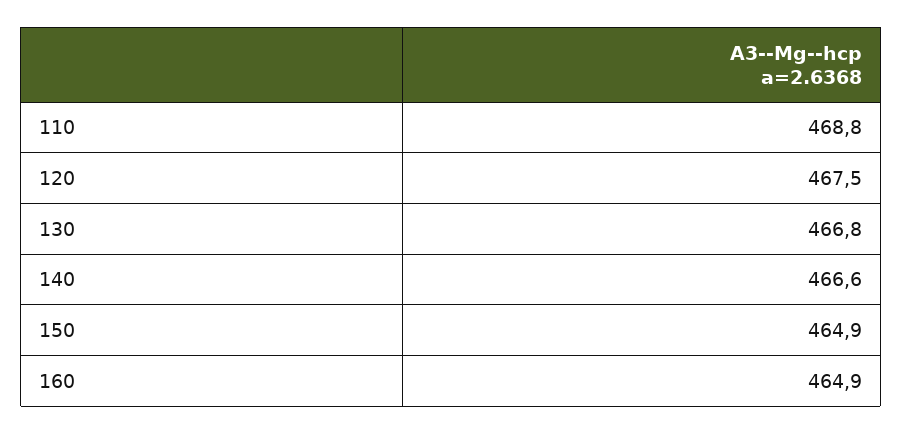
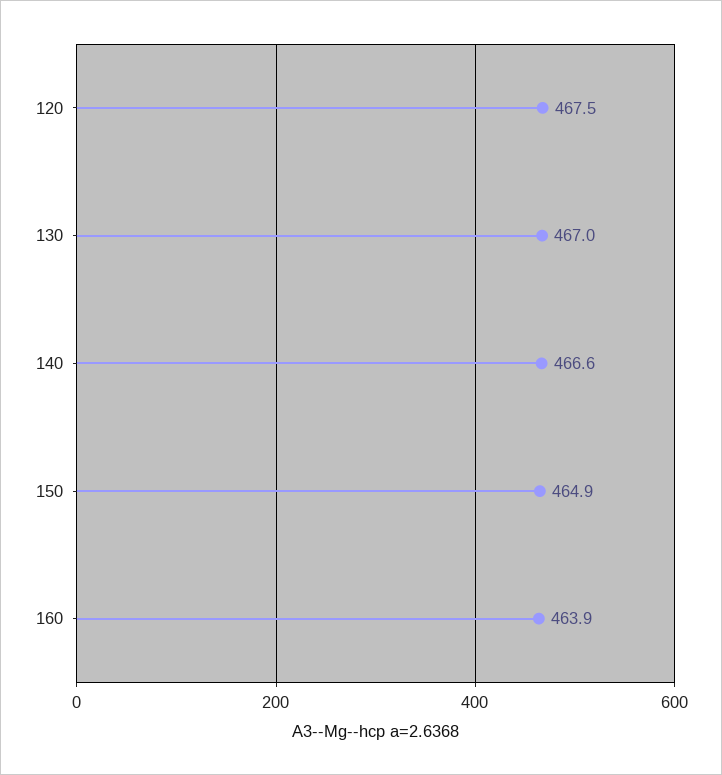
110: 468.8 -> none
130: 466.8 -> 467
160: 464.9 -> 463.9

